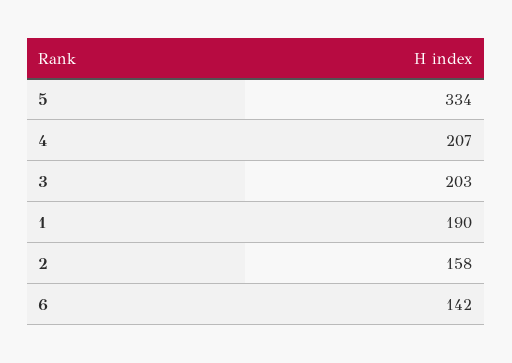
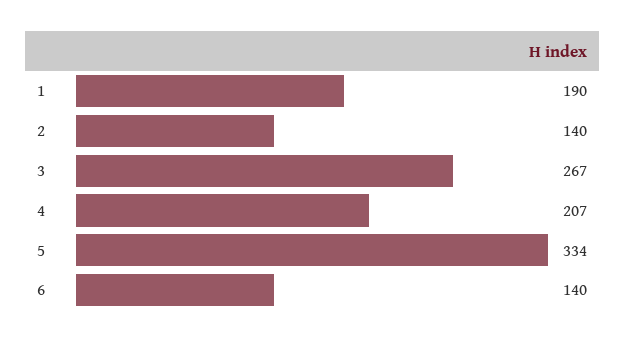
3: 203 -> 267
2: 158 -> 140
6: 142 -> 140

